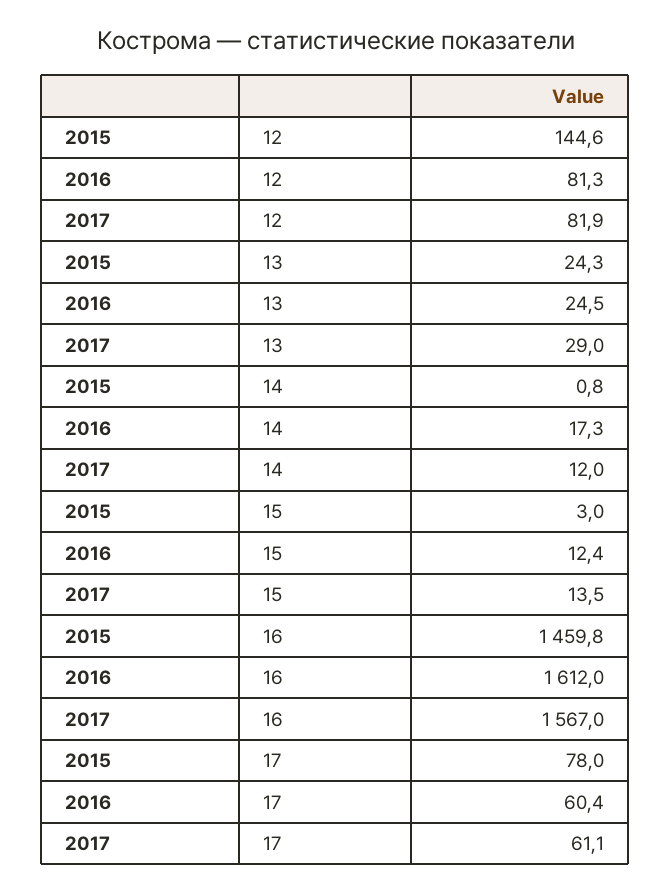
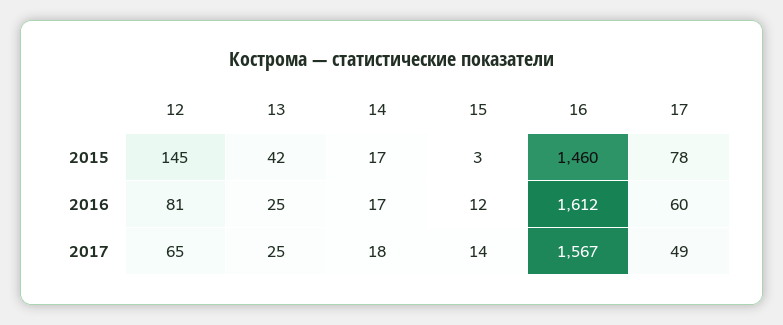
2017, 12: 81.9 -> 65
2015, 13: 24.3 -> 42
2017, 13: 29 -> 25
2015, 14: 0.8 -> 17
2017, 14: 12 -> 18
2017, 17: 61.1 -> 49

